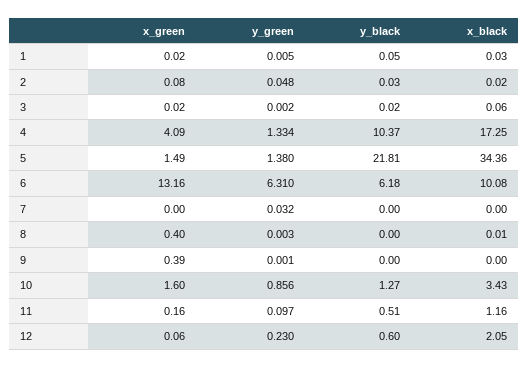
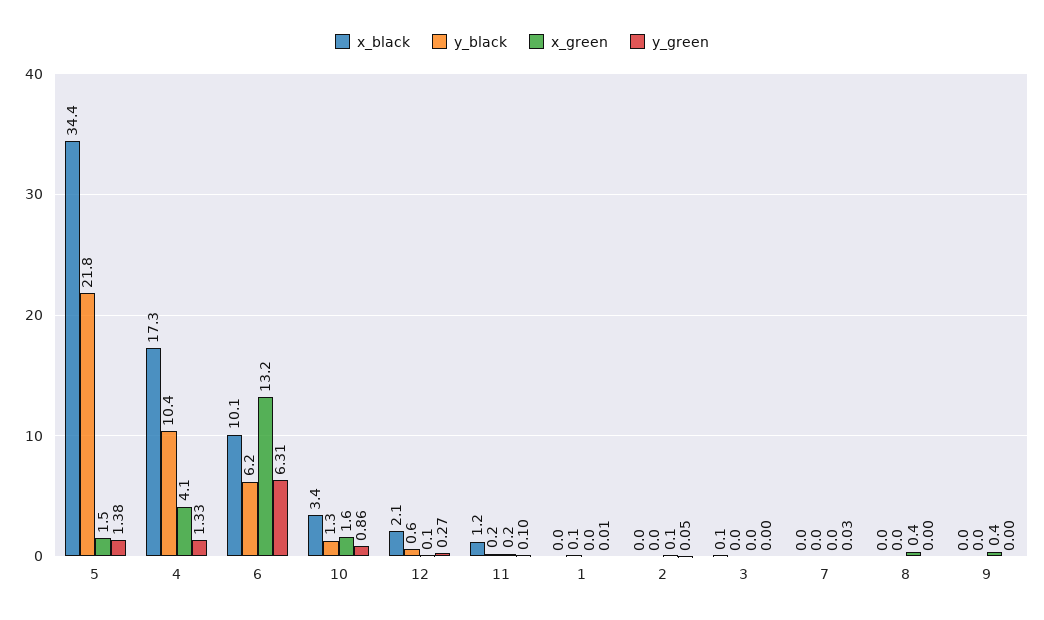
y_black, 11: 0.51 -> 0.2
y_green, 12: 0.23 -> 0.27

